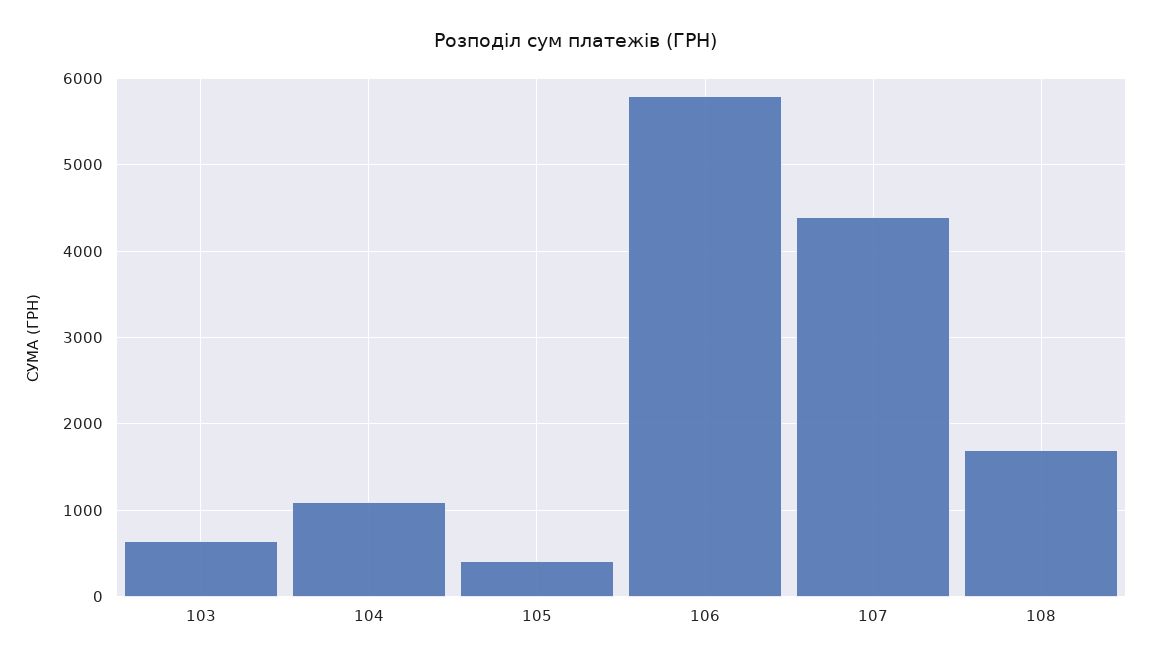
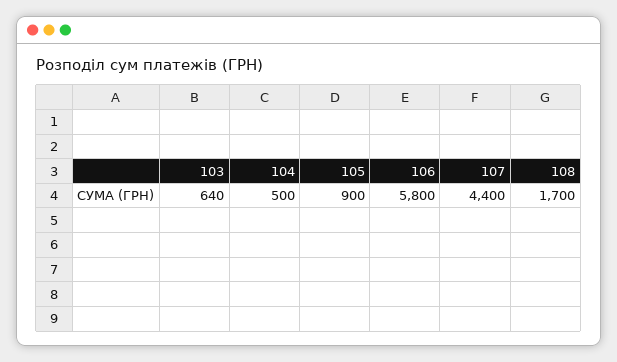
104: 1100 -> 500
105: 400 -> 900

